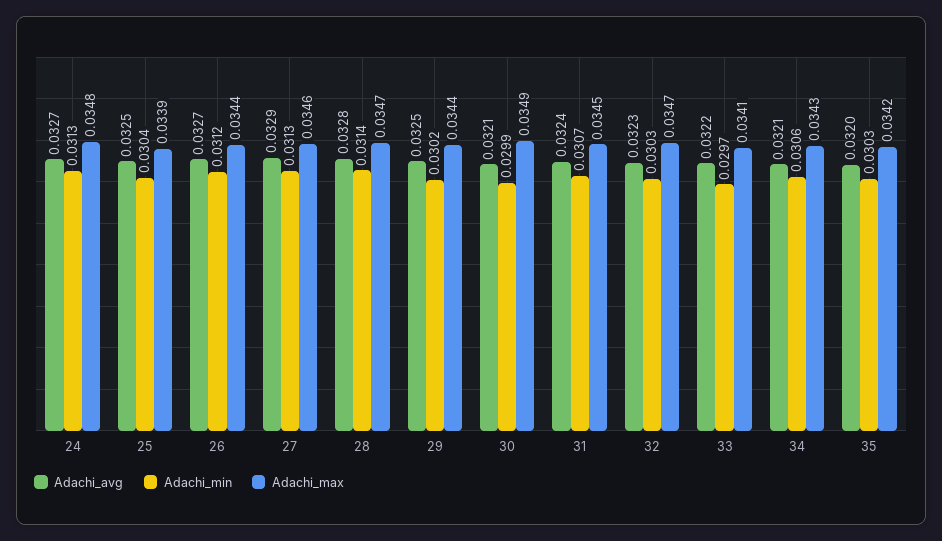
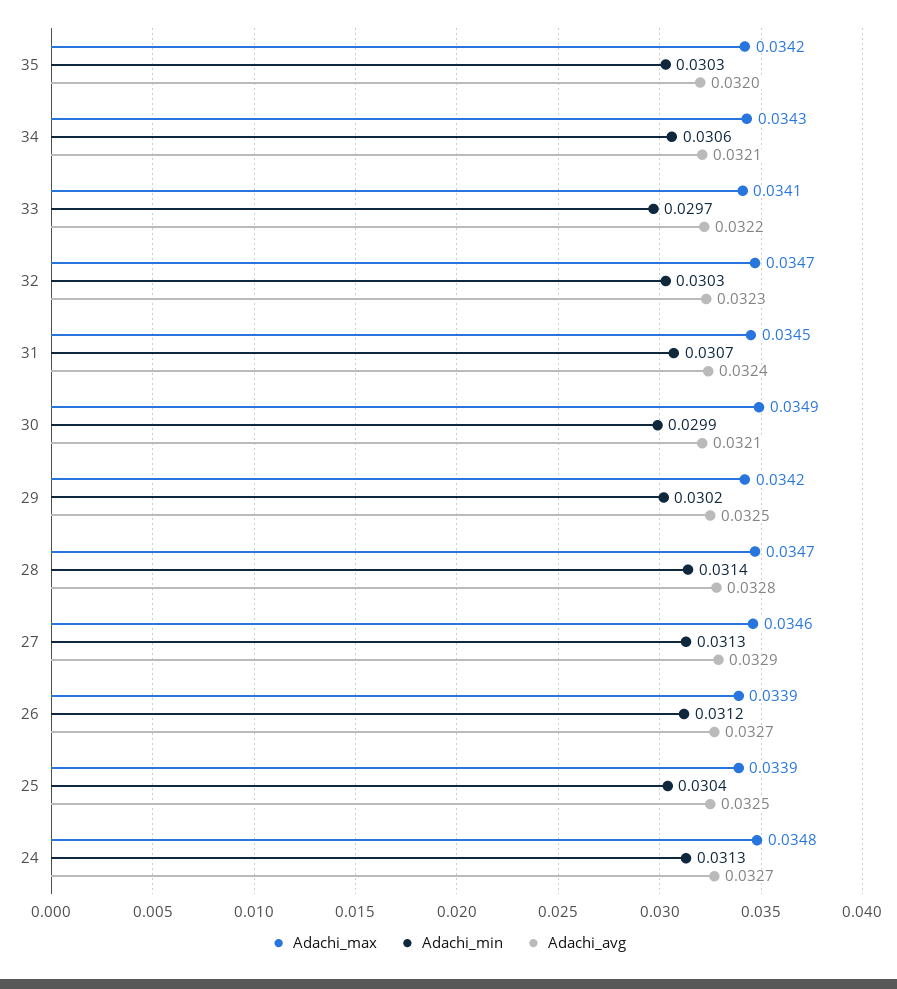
Adachi_max, 26: 0.0344 -> 0.0339
Adachi_max, 29: 0.0344 -> 0.0342

